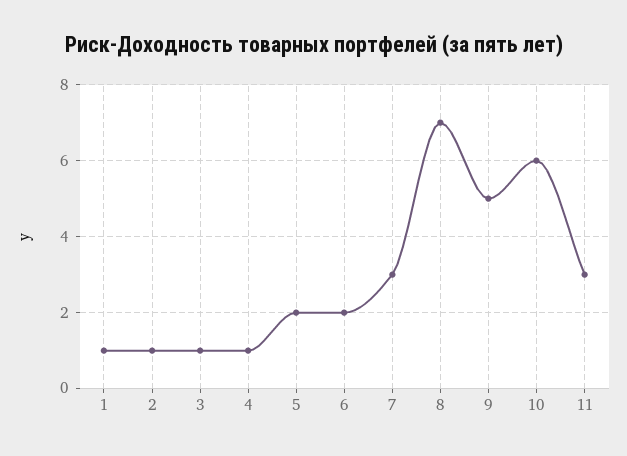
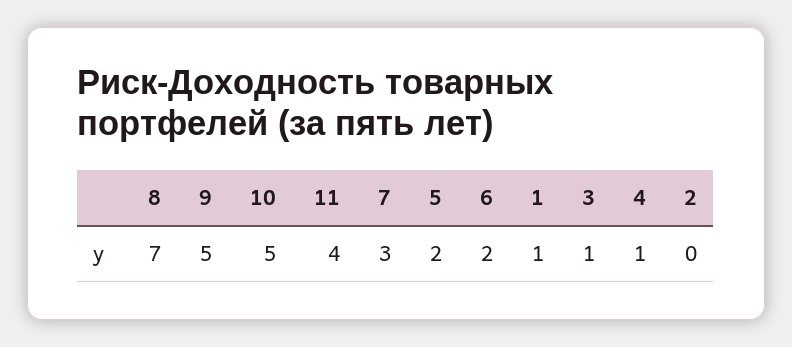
2: 1 -> 0
10: 6 -> 5
11: 3 -> 4

